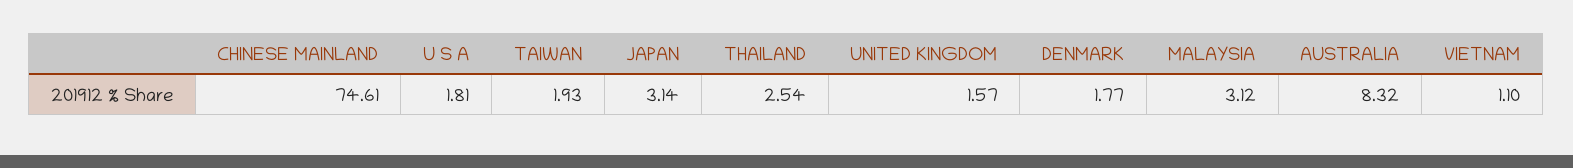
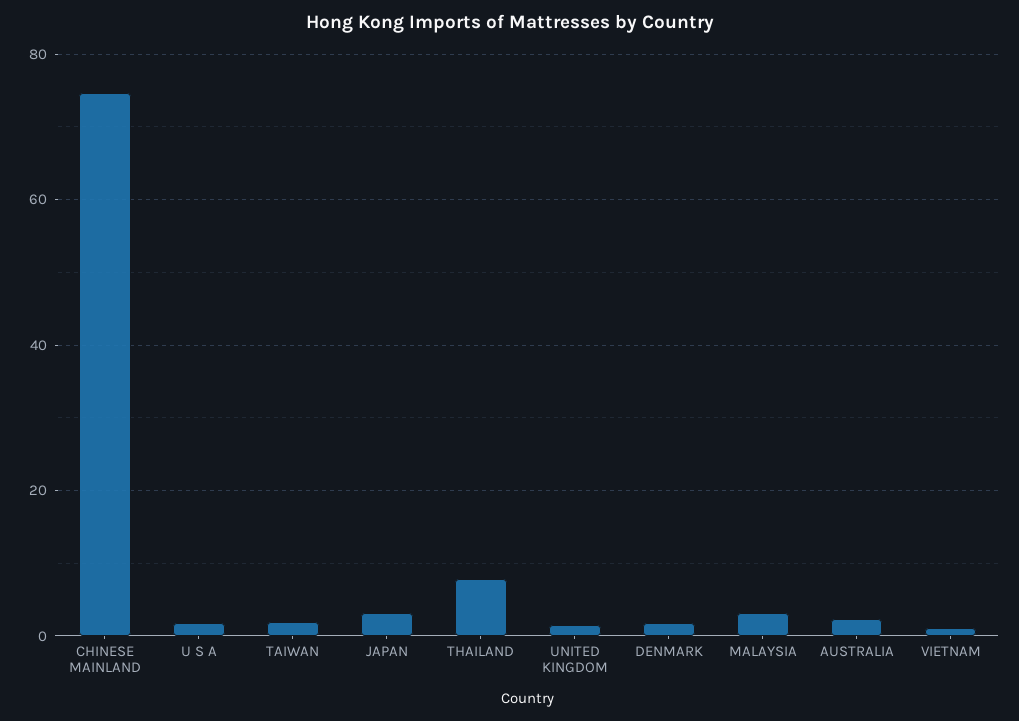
THAILAND: 2.54 -> 8
AUSTRALIA: 8.32 -> 2

